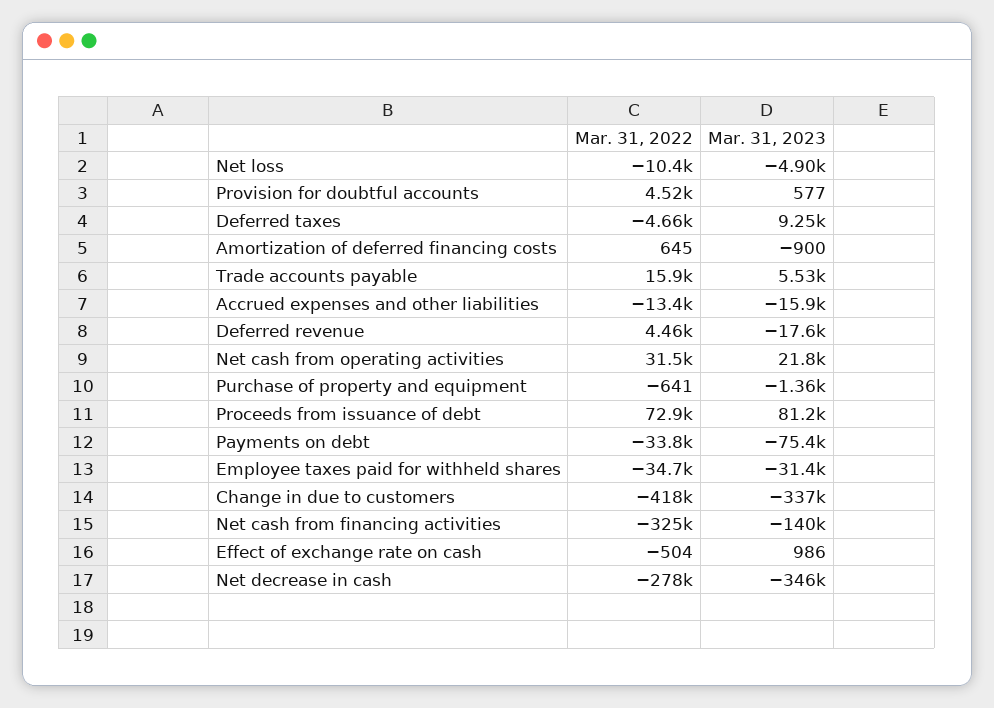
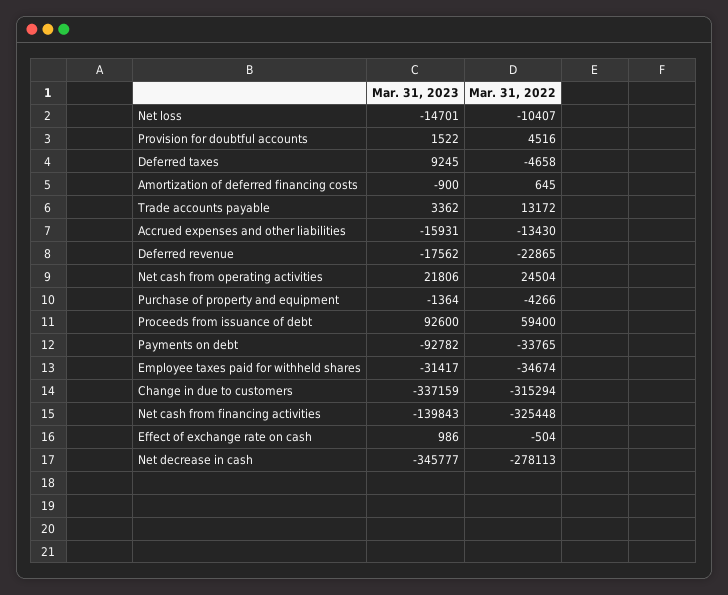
Mar. 31, 2023, Net loss: -4900 -> -14701
Mar. 31, 2023, Provision for doubtful accounts: 577 -> 1522
Mar. 31, 2022, Trade accounts payable: 15900 -> 13172
Mar. 31, 2023, Trade accounts payable: 5530 -> 3362
Mar. 31, 2022, Deferred revenue: 4460 -> -22865
Mar. 31, 2022, Net cash from operating activities: 31500 -> 24504
Mar. 31, 2022, Purchase of property and equipment: -641 -> -4266
Mar. 31, 2022, Proceeds from issuance of debt: 72900 -> 59400
Mar. 31, 2023, Proceeds from issuance of debt: 81200 -> 92600
Mar. 31, 2023, Payments on debt: -75400 -> -92782
Mar. 31, 2022, Change in due to customers: -418000 -> -315294

